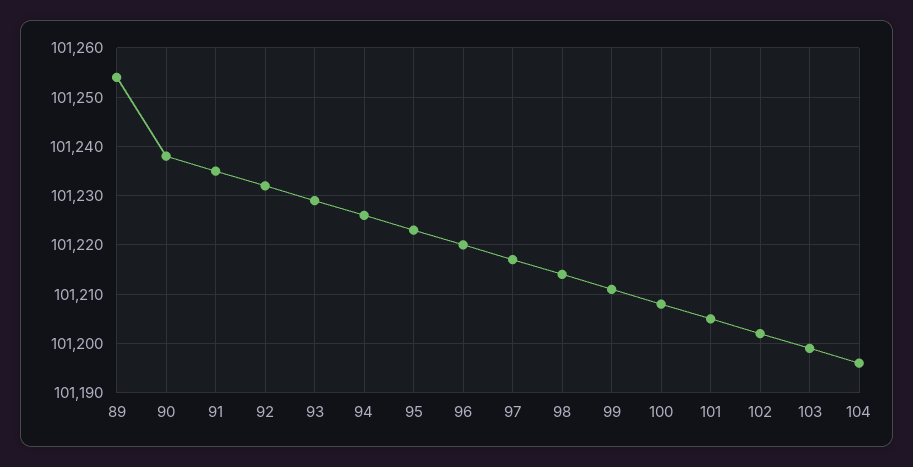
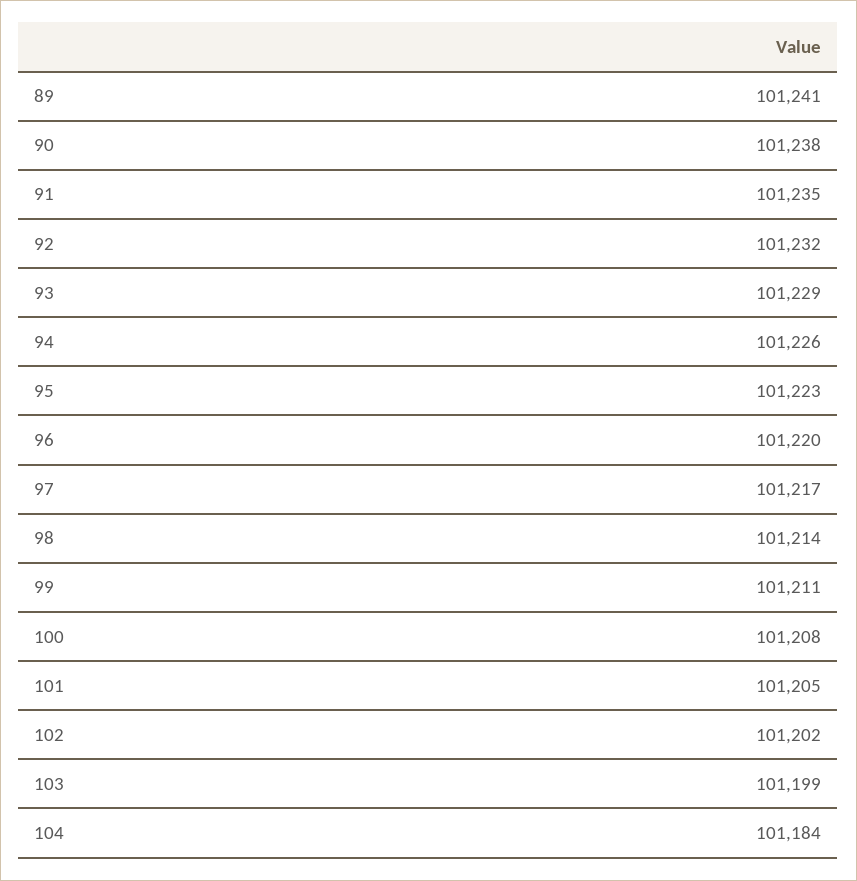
89: 101255 -> 101241
104: 101195 -> 101184

